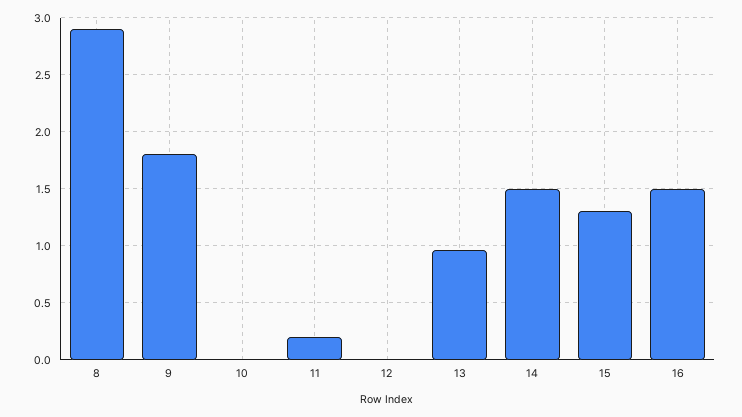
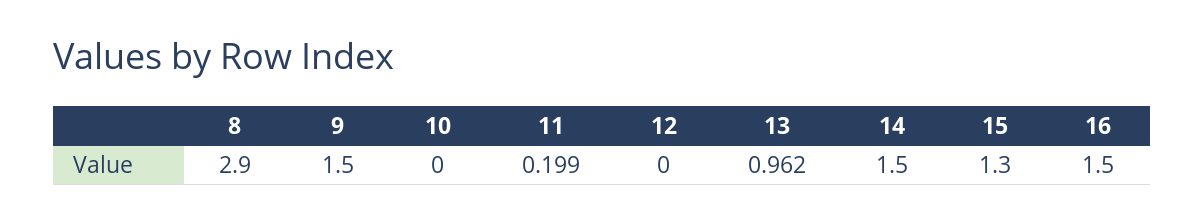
9: 1.8 -> 1.5

